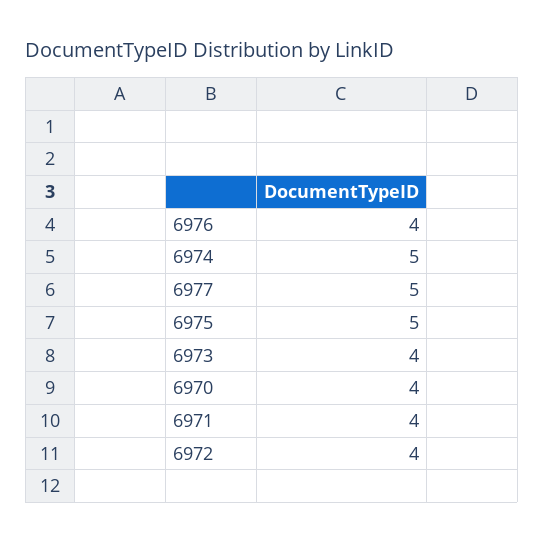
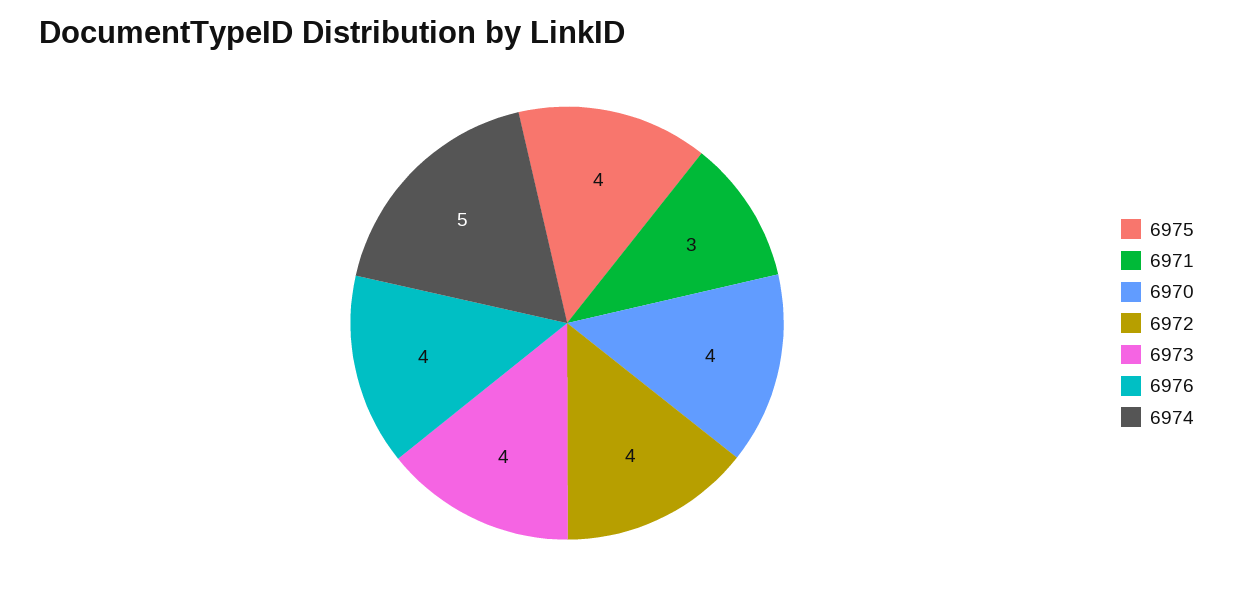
6977: 5 -> none
6975: 5 -> 4
6971: 4 -> 3

